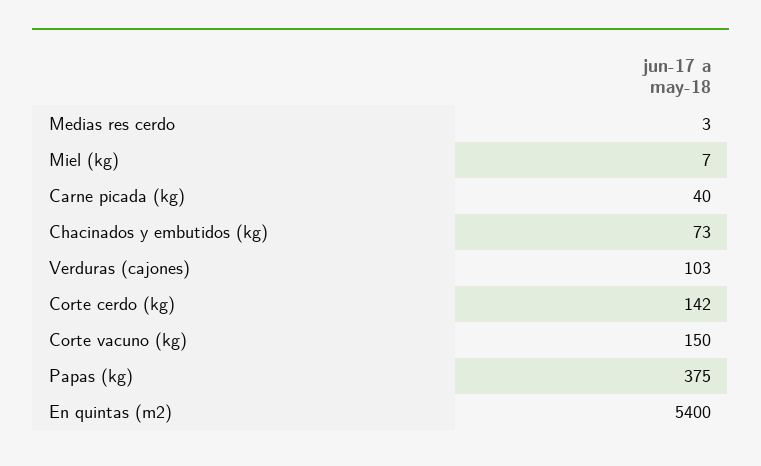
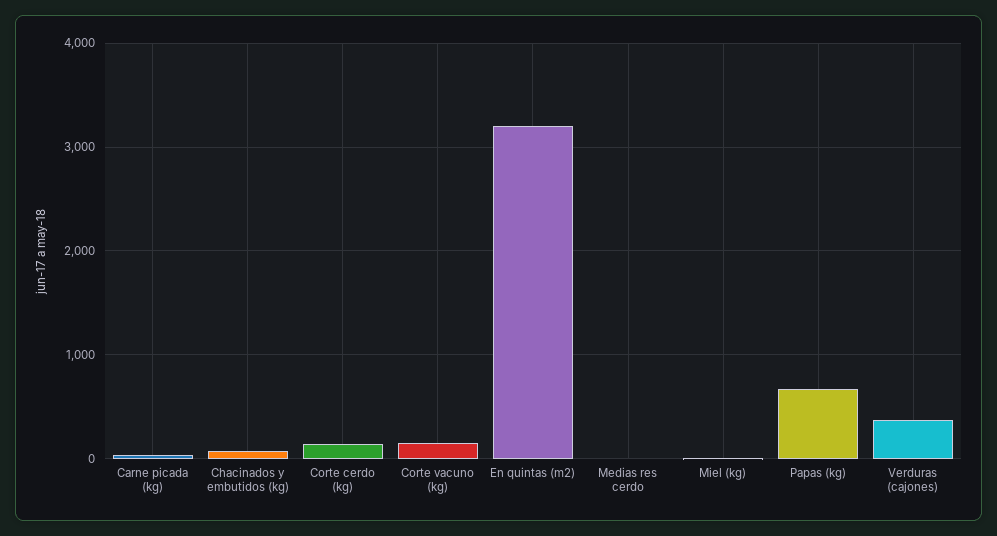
Verduras (cajones): 103 -> 400
Papas (kg): 375 -> 700
En quintas (m2): 5400 -> 3200

